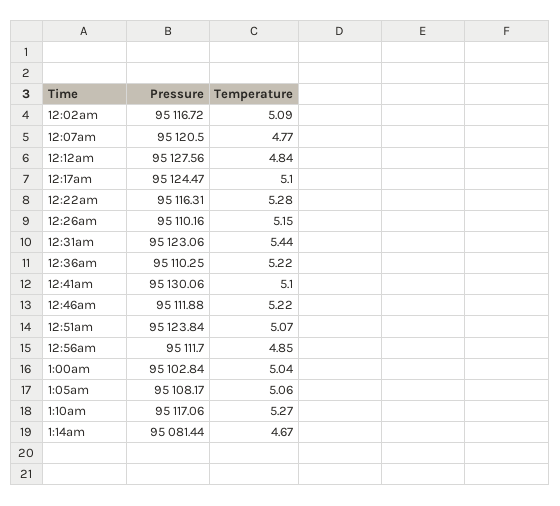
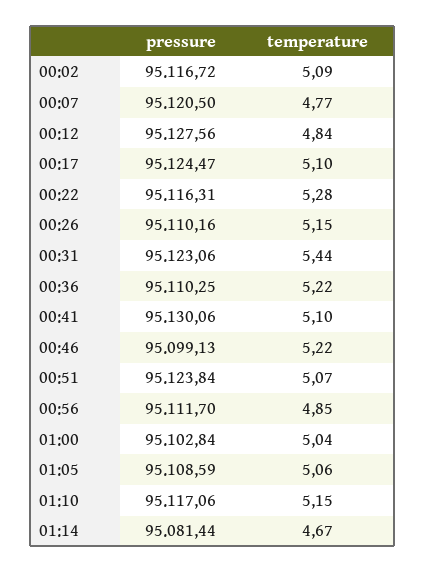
Pressure, 12:46am: 95111.88 -> 95099.13
Pressure, 1:05am: 95108.17 -> 95108.59
Temperature, 1:10am: 5.27 -> 5.15

